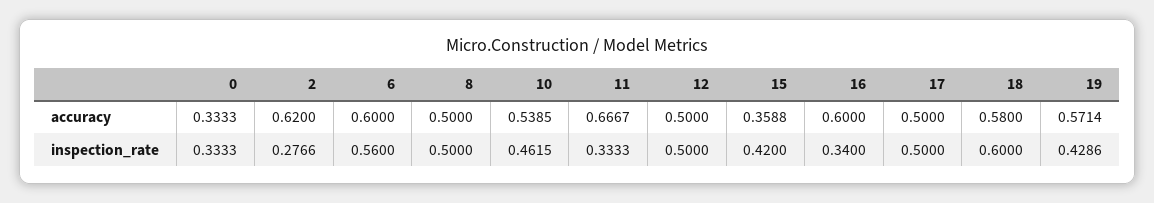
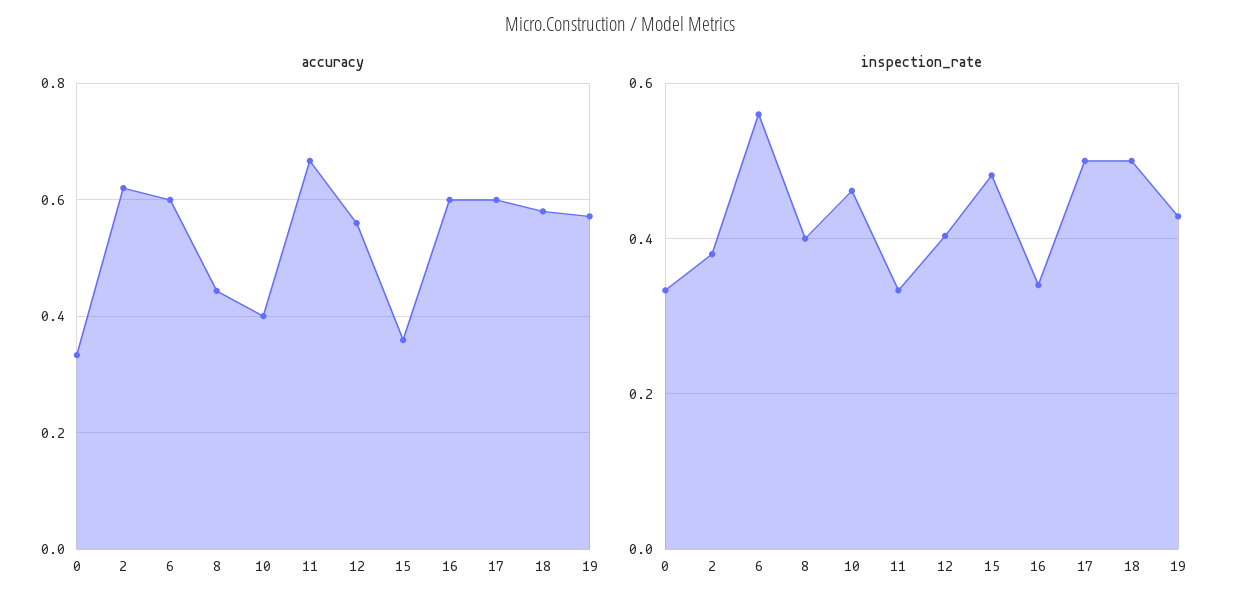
accuracy, 8: 0.5 -> 0.44
accuracy, 10: 0.5385 -> 0.4
accuracy, 12: 0.5 -> 0.56
accuracy, 17: 0.5 -> 0.6
inspection_rate, 2: 0.2766 -> 0.38
inspection_rate, 8: 0.5 -> 0.4
inspection_rate, 12: 0.5 -> 0.4
inspection_rate, 15: 0.42 -> 0.48
inspection_rate, 18: 0.6 -> 0.5

